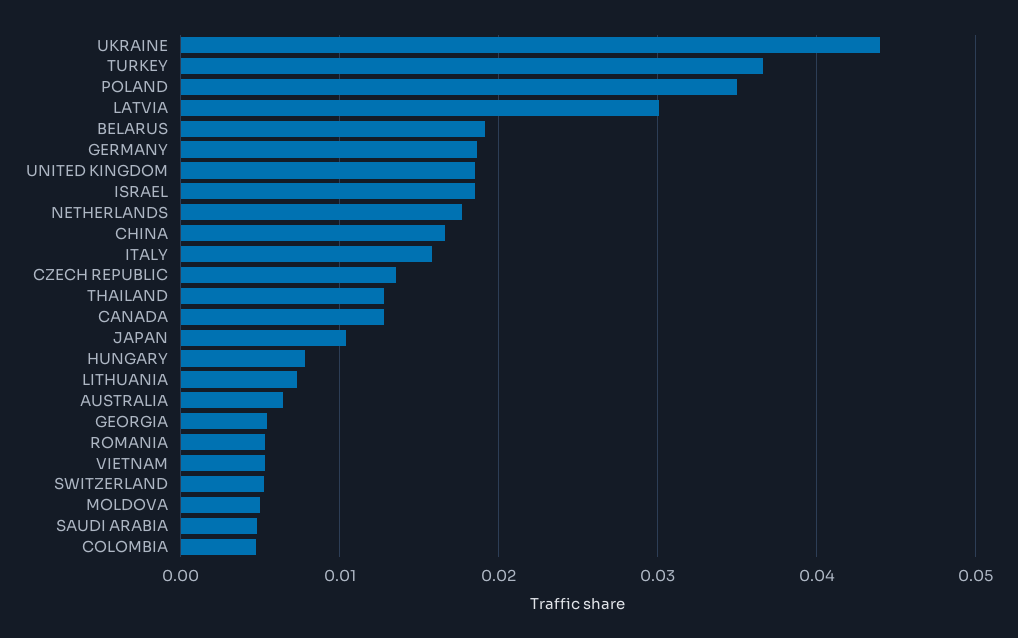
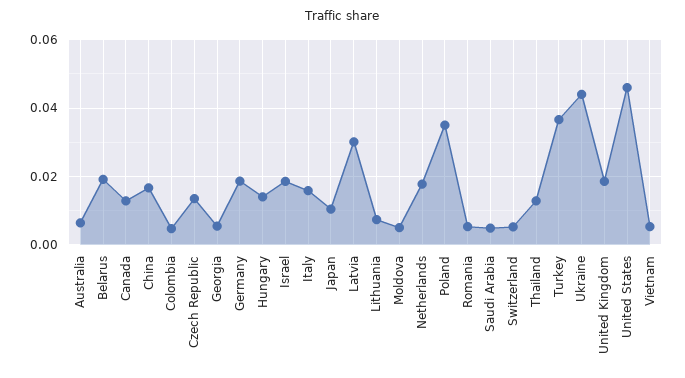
HUNGARY: 0.008 -> 0.014
United States: none -> 0.046

